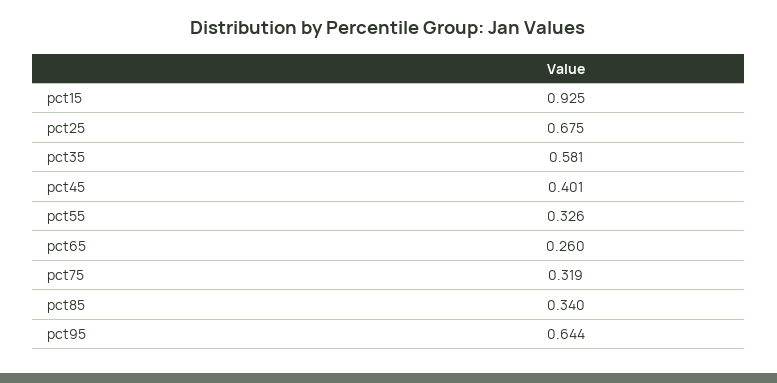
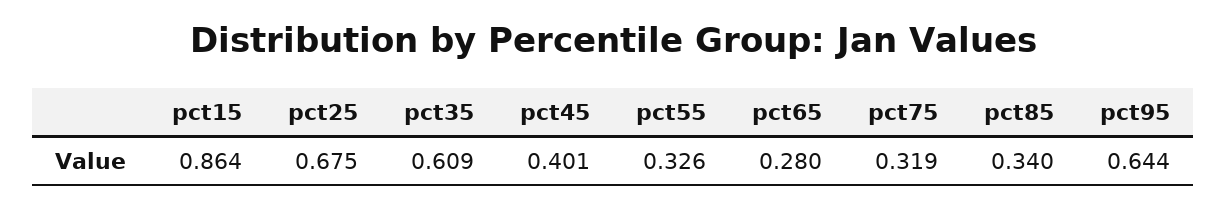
pct15: 0.925 -> 0.864
pct35: 0.581 -> 0.609
pct65: 0.26 -> 0.28

